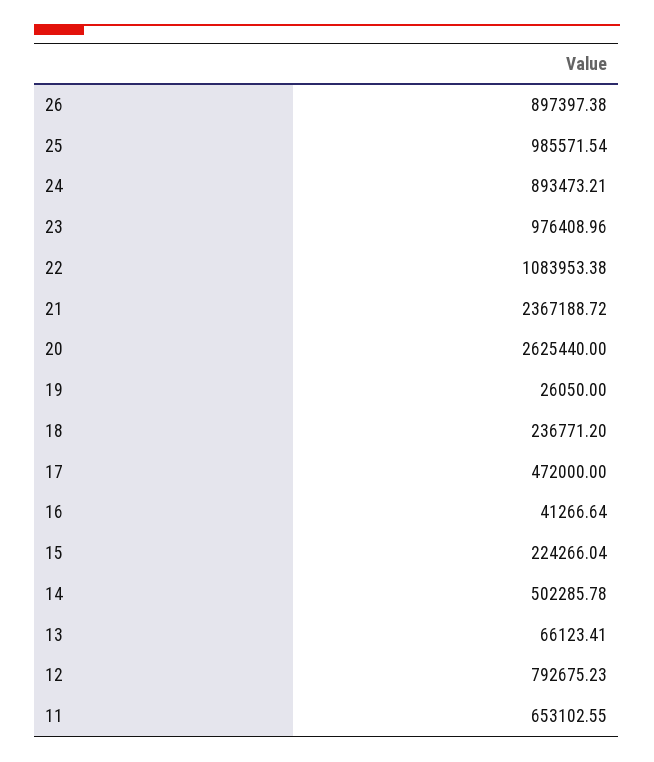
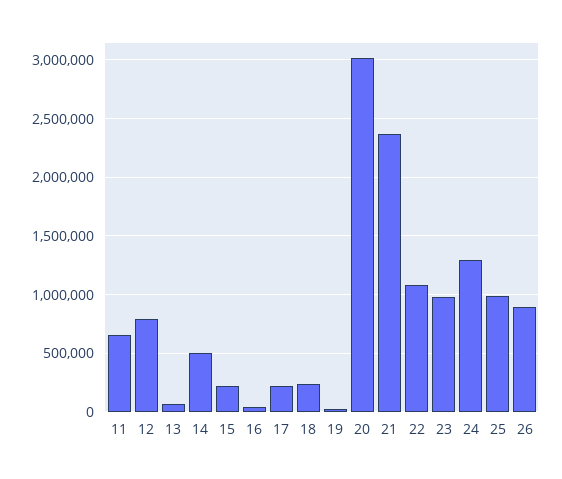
24: 893473.21 -> 1300000
20: 2625440 -> 3000000
17: 472000 -> 200000

